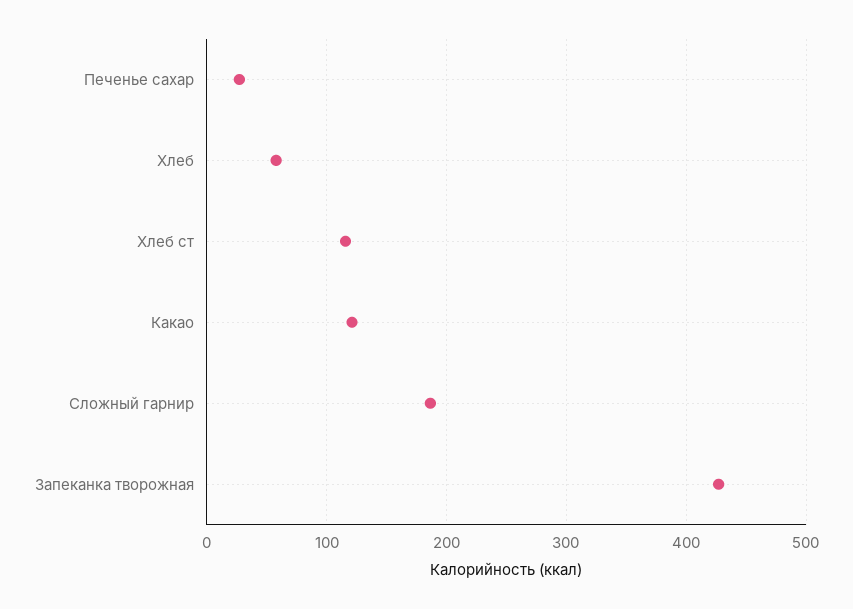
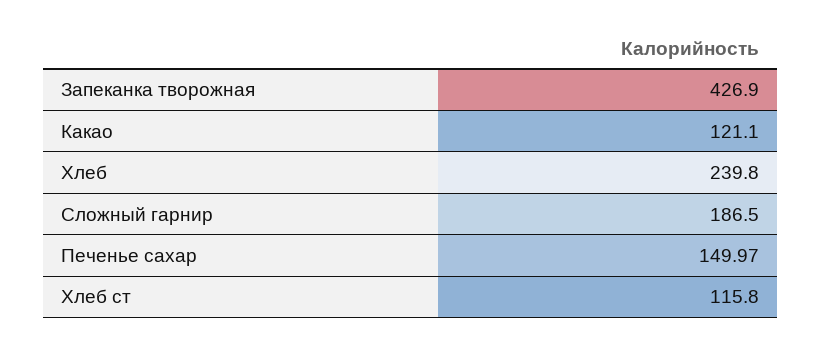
Печенье сахар: 30 -> 149.97
Хлеб: 60 -> 239.8

